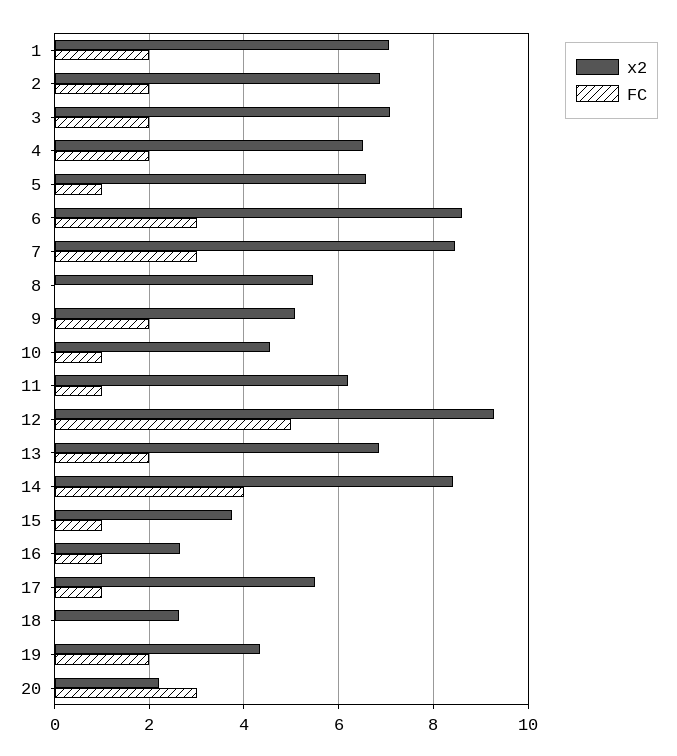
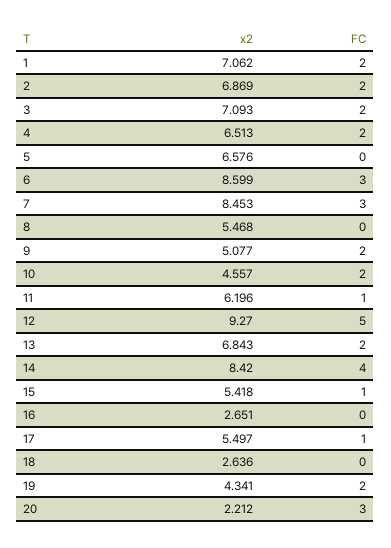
FC, 5: 1 -> 0
FC, 10: 1 -> 2
x2, 15: 3.8 -> 5.418
FC, 16: 1 -> 0

